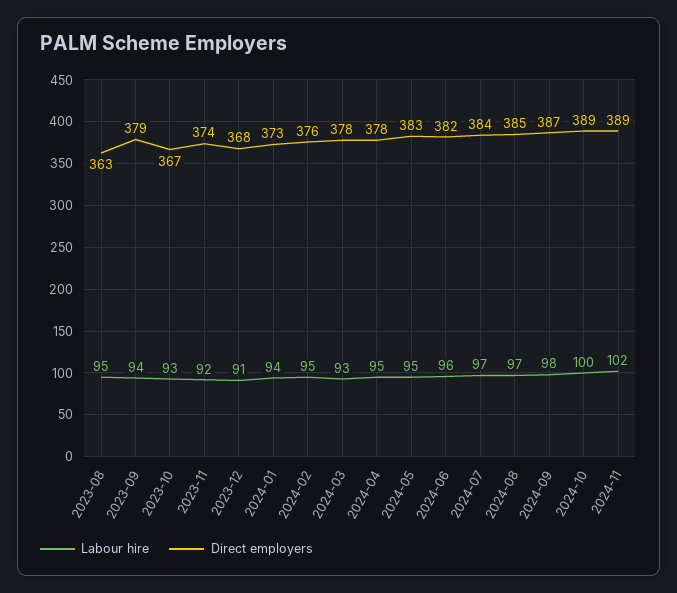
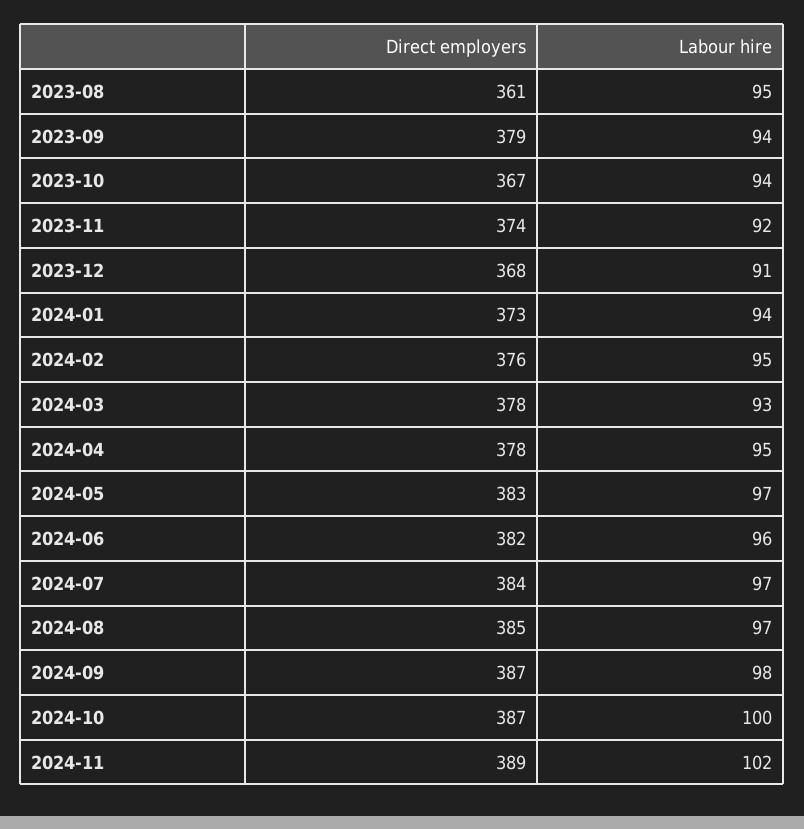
Direct employers, 2023-08: 363 -> 361
Labour hire, 2023-10: 93 -> 94
Labour hire, 2024-05: 95 -> 97
Direct employers, 2024-10: 389 -> 387

